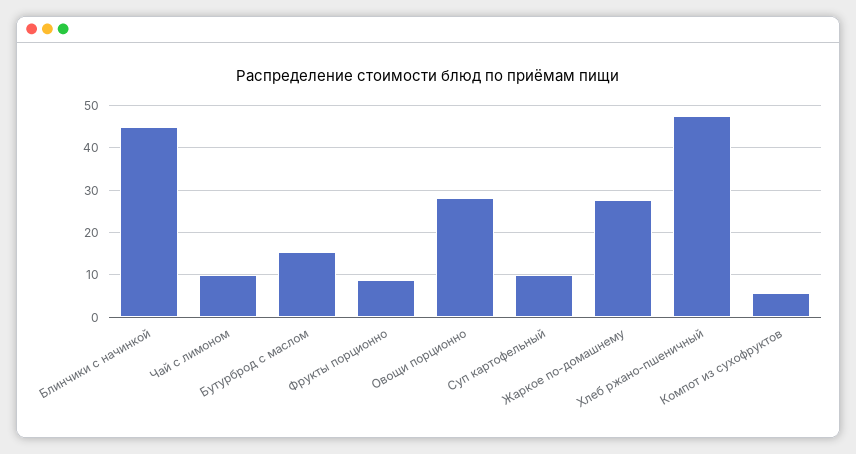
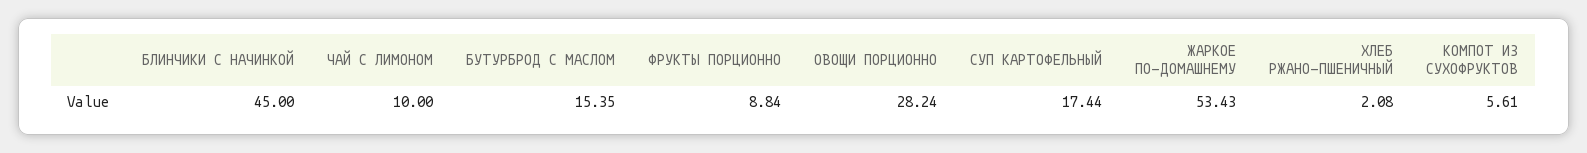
Суп картофельный: 10 -> 17.44
Жаркое по-домашнему: 28 -> 53.43
Хлеб ржано-пшеничный: 48 -> 2.08

